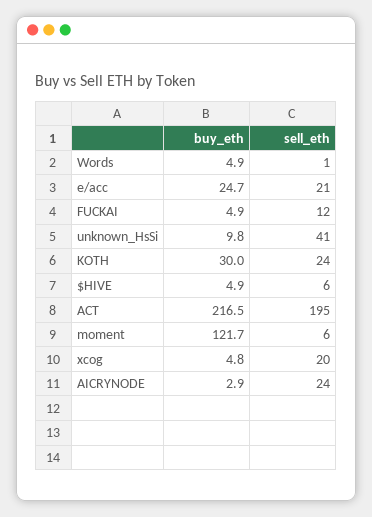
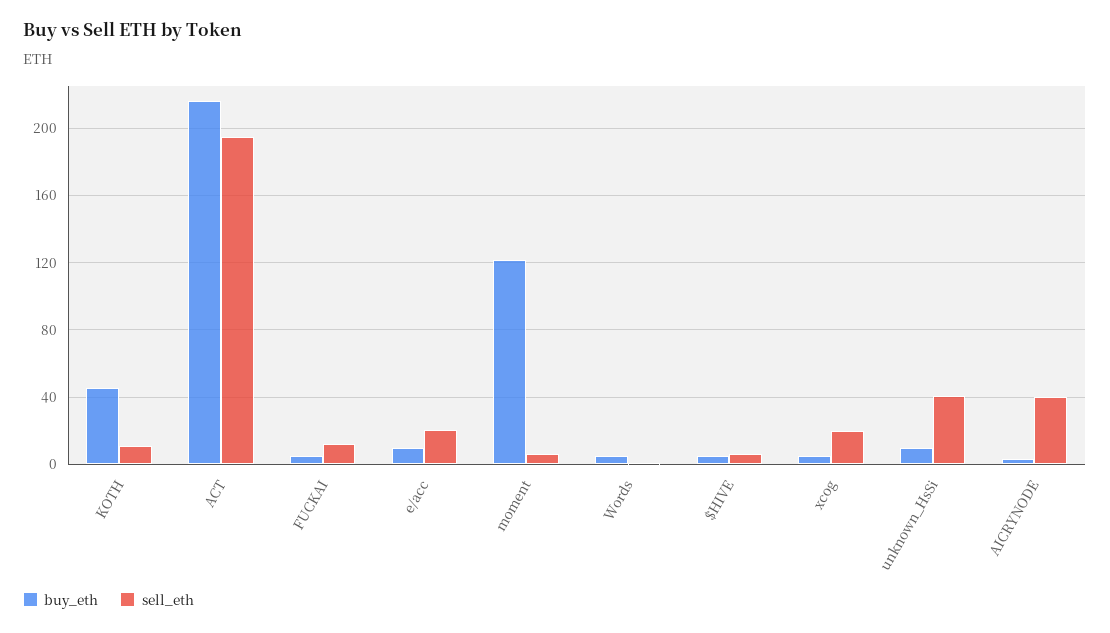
buy_eth, e/acc: 24.7 -> 10
buy_eth, KOTH: 30 -> 45
sell_eth, KOTH: 24 -> 10
sell_eth, AICRYNODE: 24 -> 40

